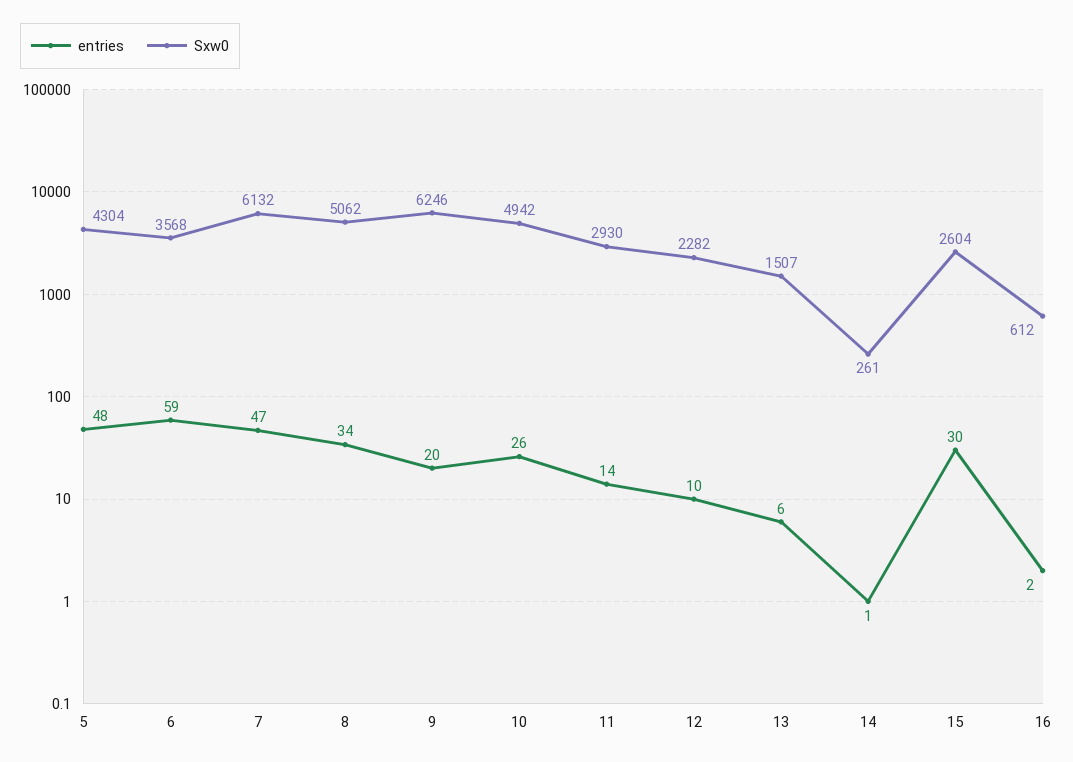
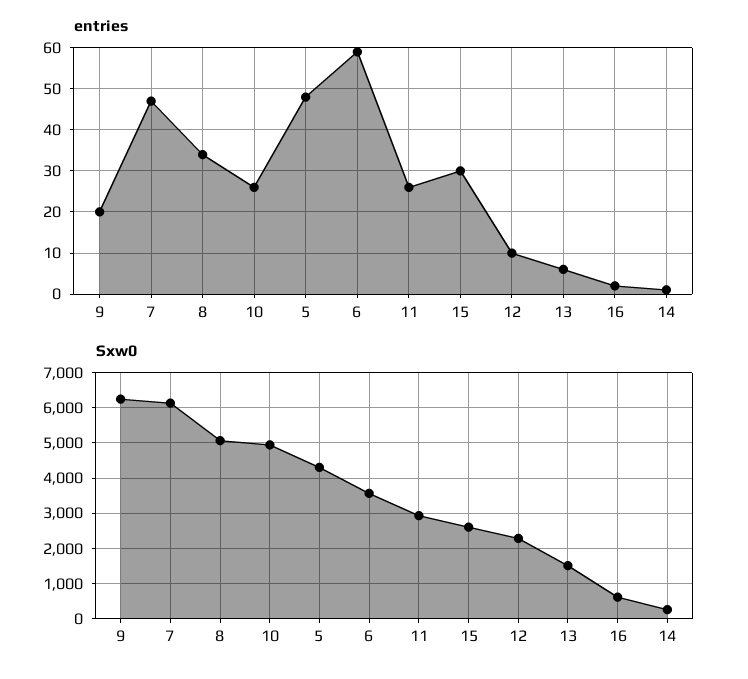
entries, 11: 14 -> 25

